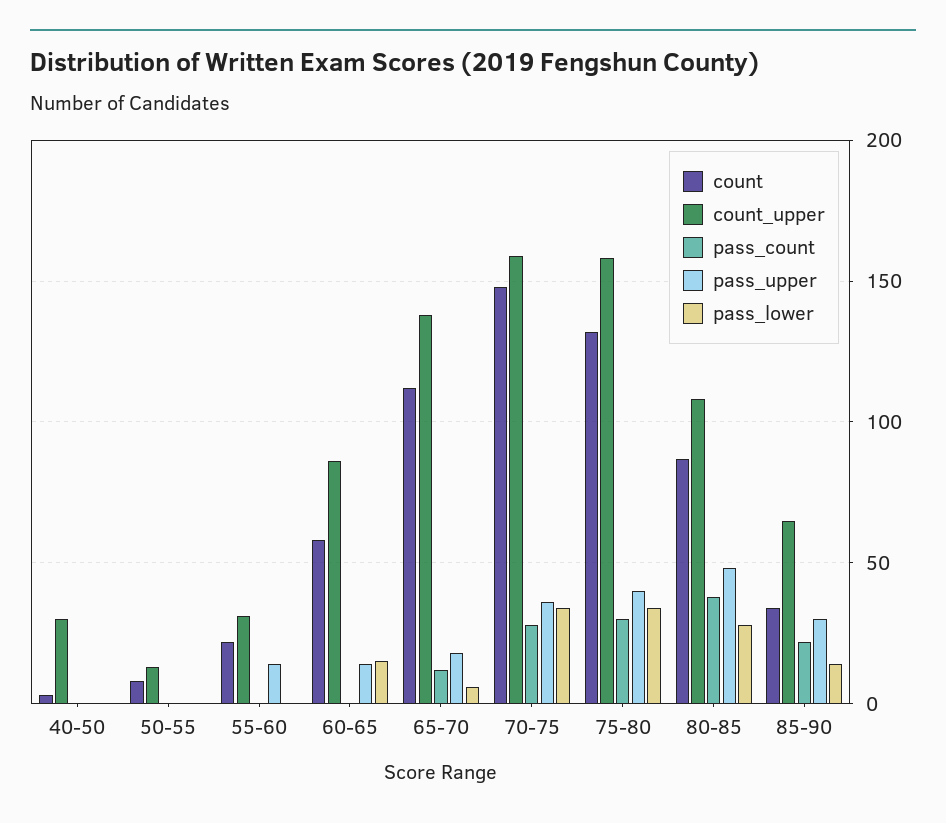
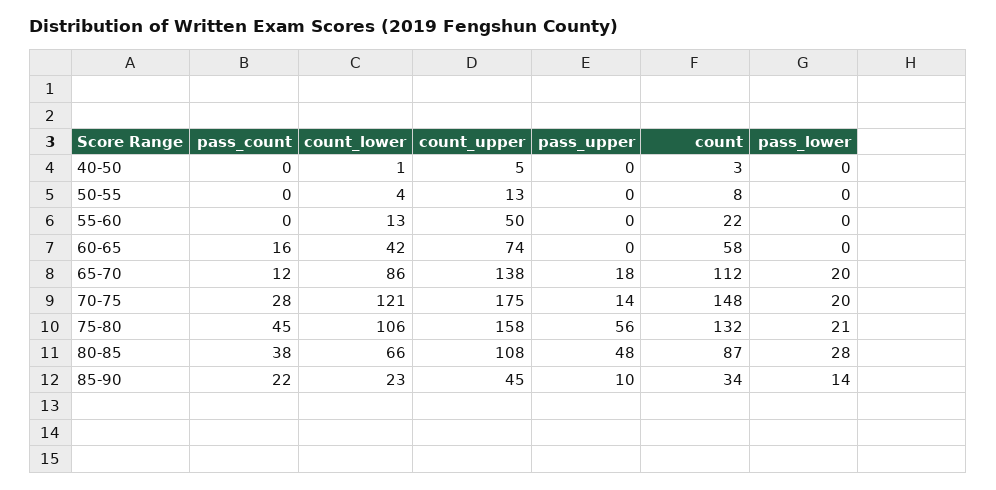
count_upper, 40-50: 30 -> 5
count_upper, 55-60: 30 -> 50
pass_upper, 55-60: 15 -> 0
count_upper, 60-65: 85 -> 74
pass_count, 60-65: 0 -> 16
pass_upper, 60-65: 15 -> 0
pass_lower, 60-65: 15 -> 0
pass_lower, 65-70: 5 -> 20
count_upper, 70-75: 160 -> 175
pass_upper, 70-75: 35 -> 14
pass_lower, 70-75: 35 -> 20
pass_count, 75-80: 30 -> 45
pass_upper, 75-80: 40 -> 56
pass_lower, 75-80: 35 -> 21
count_upper, 85-90: 65 -> 45
pass_upper, 85-90: 30 -> 10
count_lower, 40-50: none -> 1
count_lower, 50-55: none -> 4
count_lower, 55-60: none -> 13
count_lower, 60-65: none -> 42
count_lower, 65-70: none -> 86
count_lower, 70-75: none -> 121
count_lower, 75-80: none -> 106
count_lower, 80-85: none -> 66
count_lower, 85-90: none -> 23

